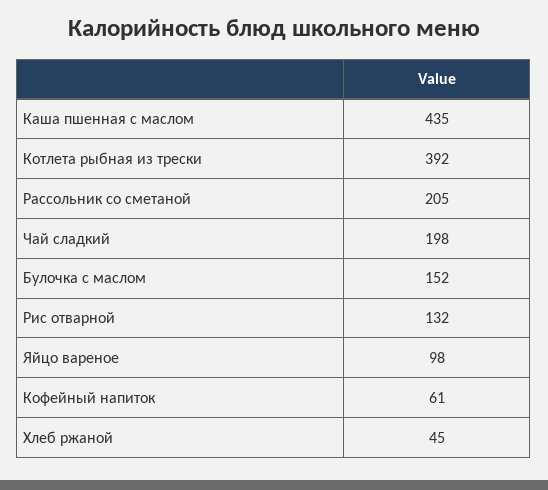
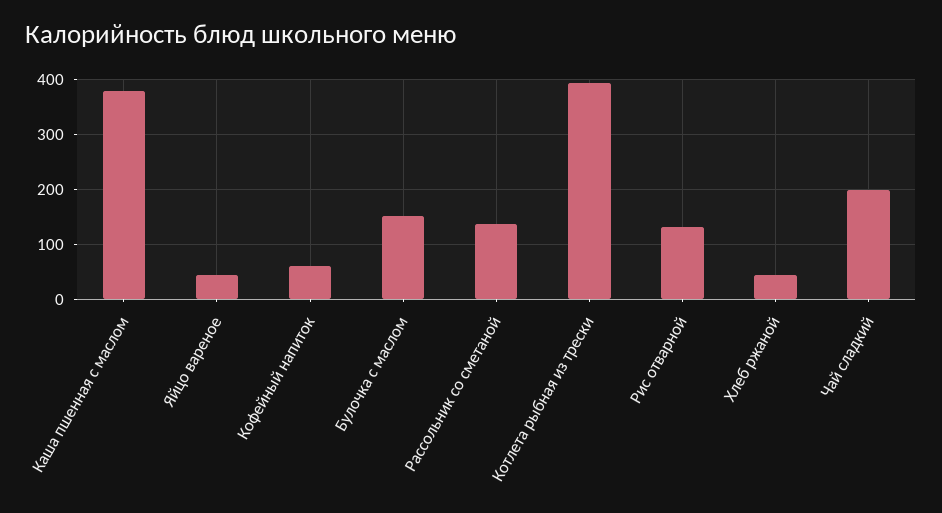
Каша пшенная с маслом: 435 -> 380
Рассольник со сметаной: 205 -> 140
Яйцо вареное: 98 -> 40

